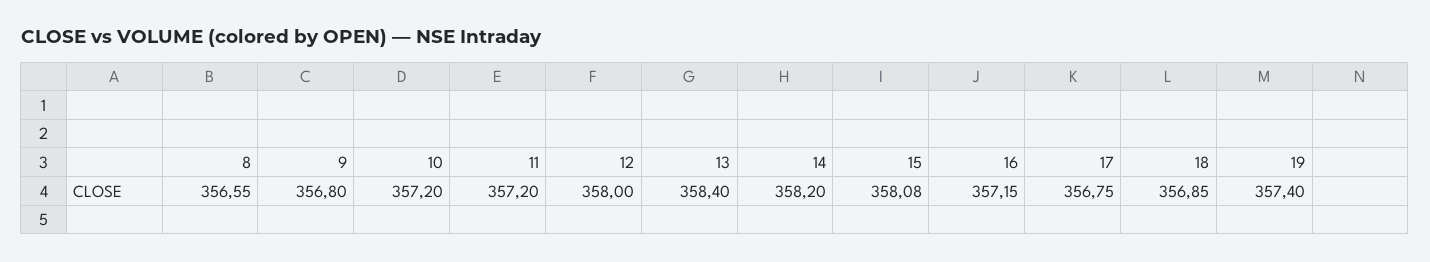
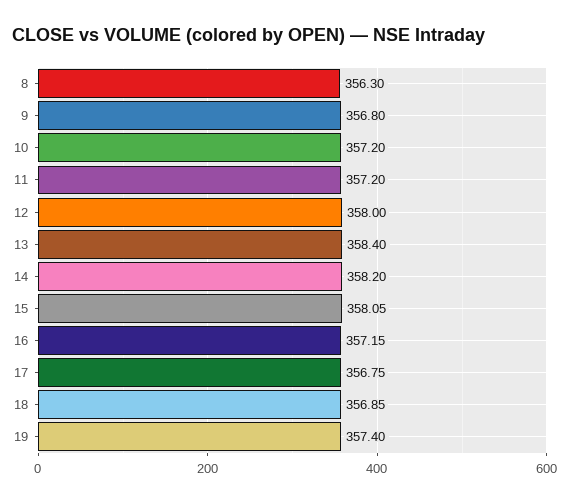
8: 356.55 -> 356.3
15: 358.08 -> 358.05

